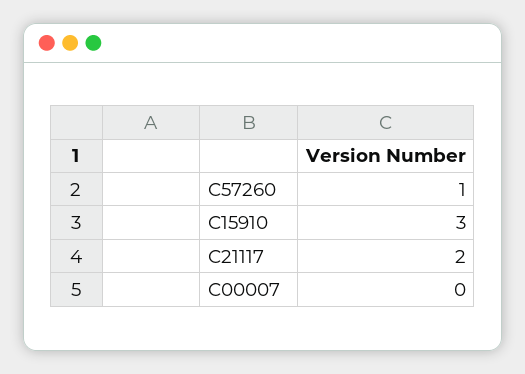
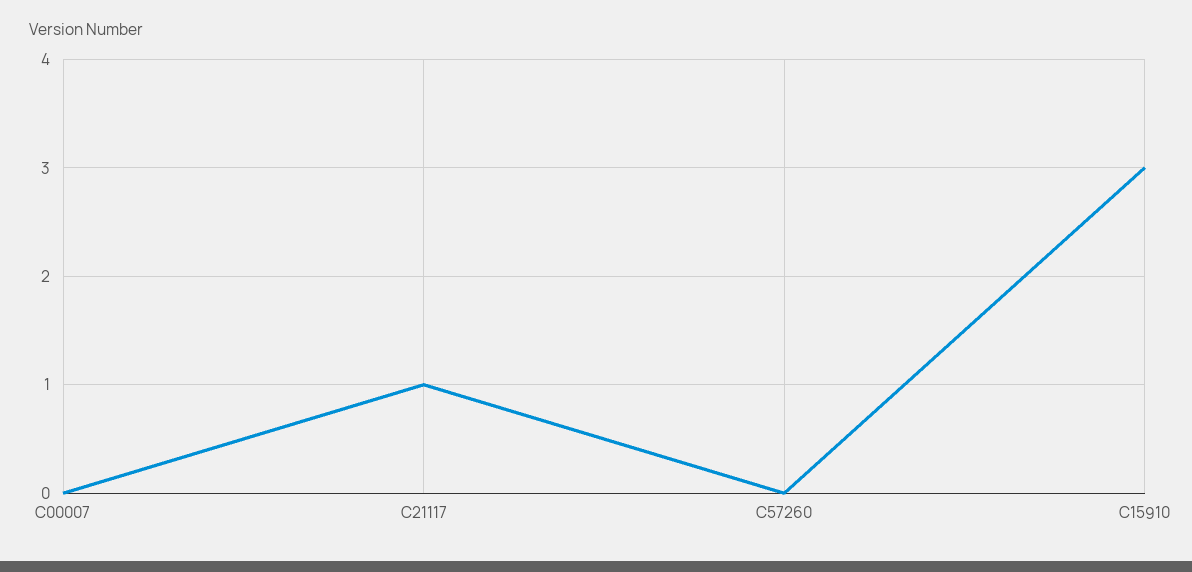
C57260: 1 -> 0
C21117: 2 -> 1

